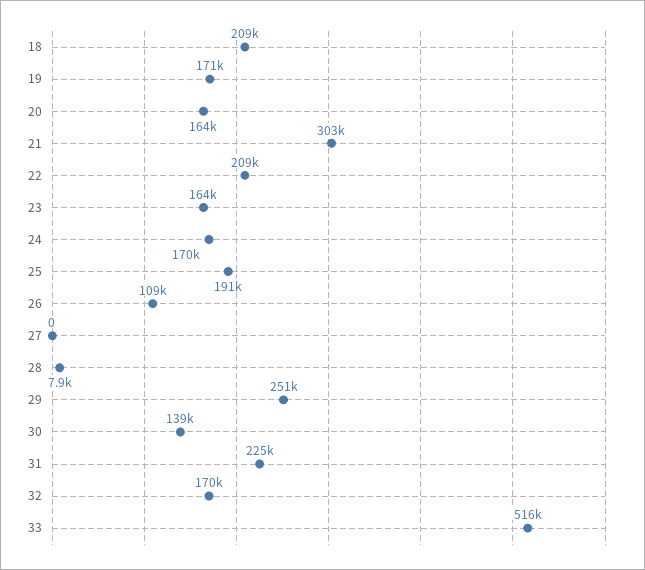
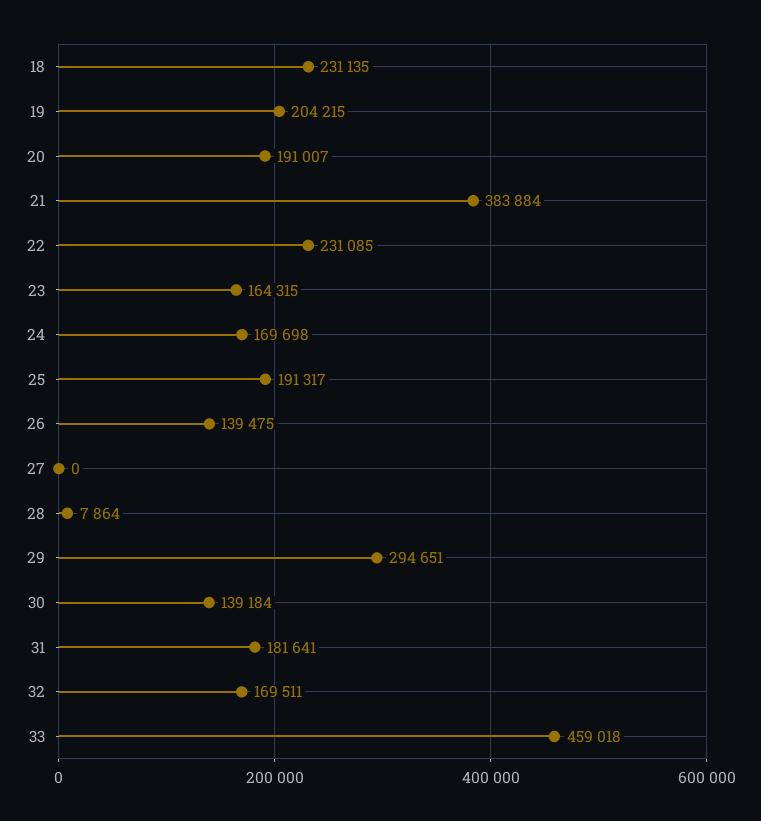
18: 209000 -> 231135
19: 171000 -> 204215
20: 164000 -> 191007
21: 303000 -> 383884
22: 209000 -> 231085
26: 109000 -> 139475
29: 251000 -> 294651
31: 225000 -> 181641
33: 516000 -> 459018

